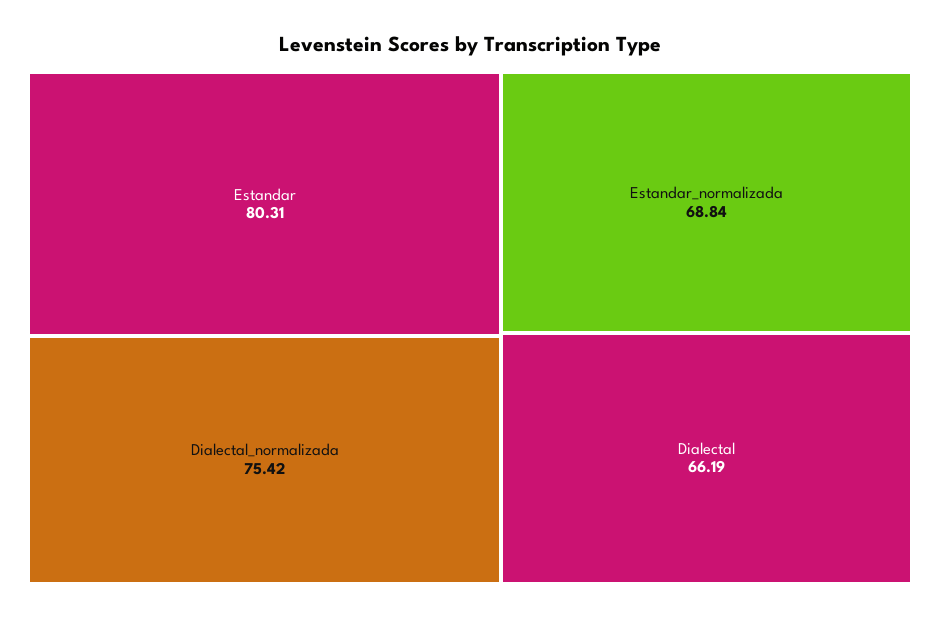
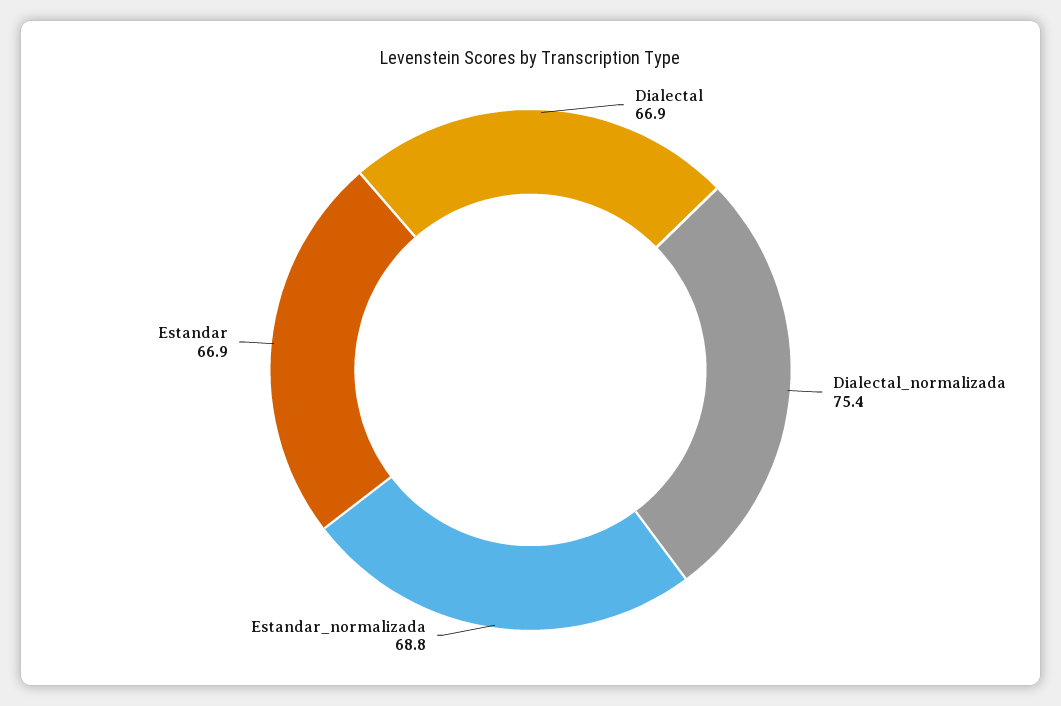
Estandar: 80.31 -> 66.9
Dialectal: 66.19 -> 66.9

